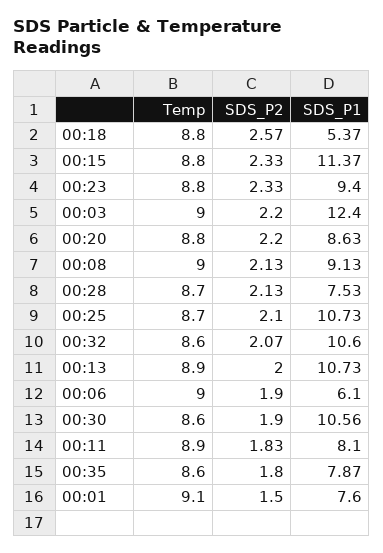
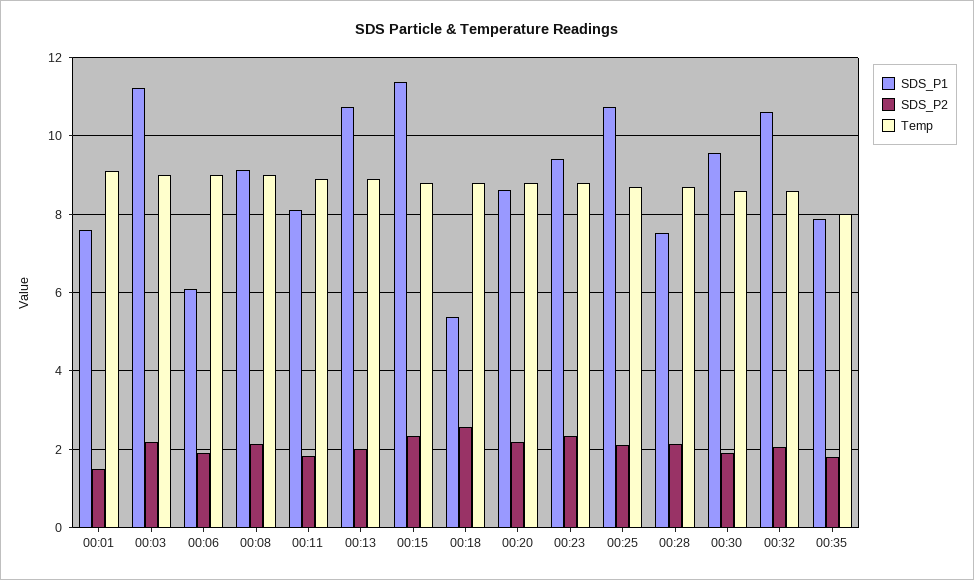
SDS_P1, 00:03: 12.4 -> 11.2
SDS_P1, 00:30: 10.56 -> 9.6
Temp, 00:35: 8.6 -> 8

